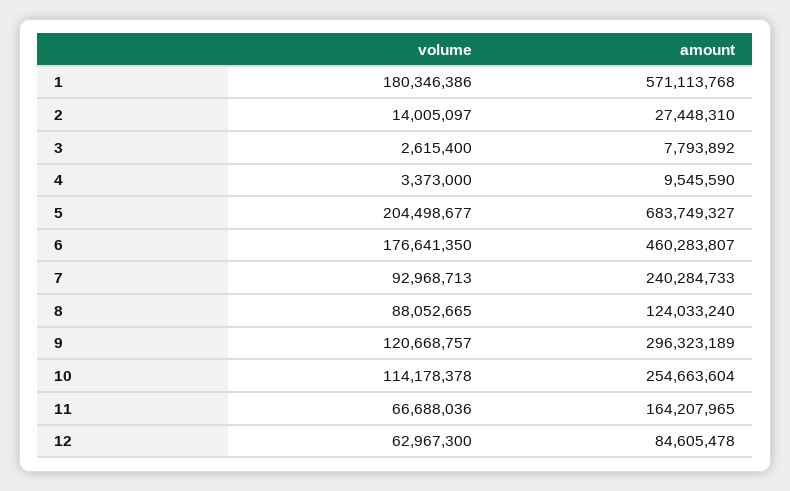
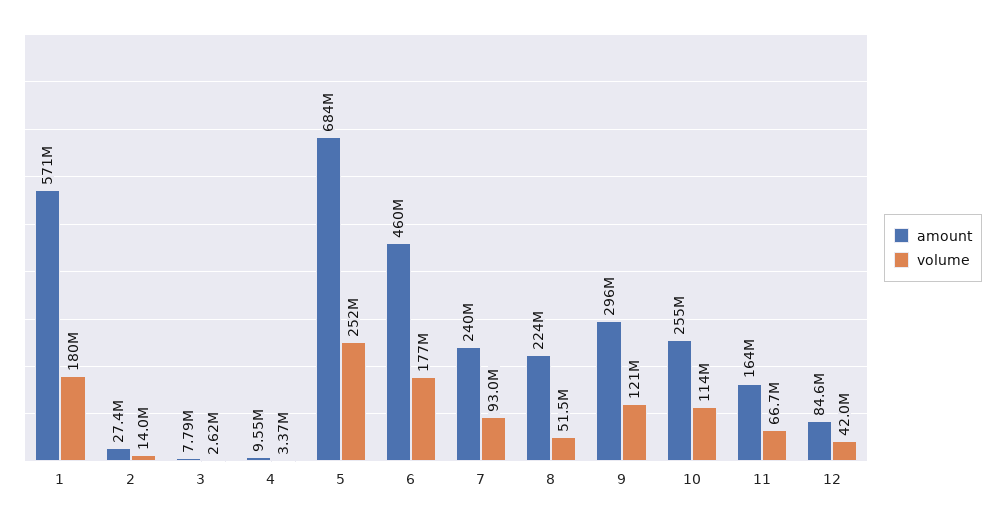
volume, 5: 204498677 -> 252000000
volume, 8: 88052665 -> 51500000
amount, 8: 124033240 -> 224000000
volume, 12: 62967300 -> 42000000

